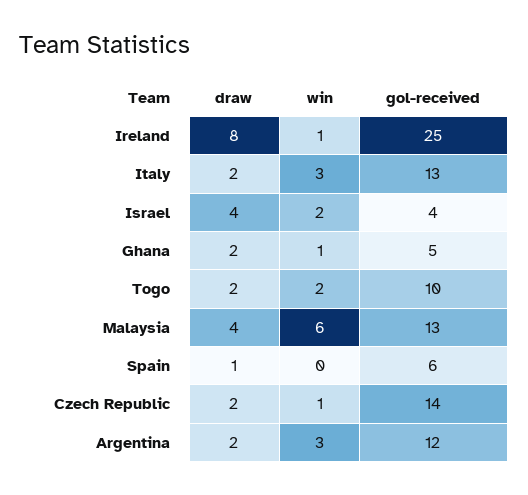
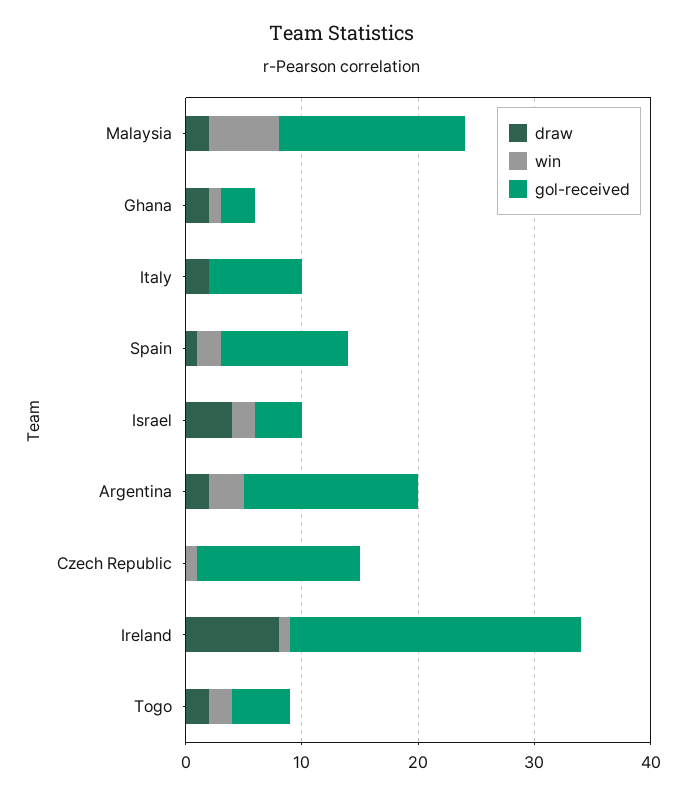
win, Italy: 3 -> 0
gol-received, Italy: 13 -> 8
gol-received, Ghana: 5 -> 3
gol-received, Togo: 10 -> 5
draw, Malaysia: 4 -> 2
gol-received, Malaysia: 13 -> 16
win, Spain: 0 -> 2
gol-received, Spain: 6 -> 11
draw, Czech Republic: 2 -> 0
gol-received, Argentina: 12 -> 15

